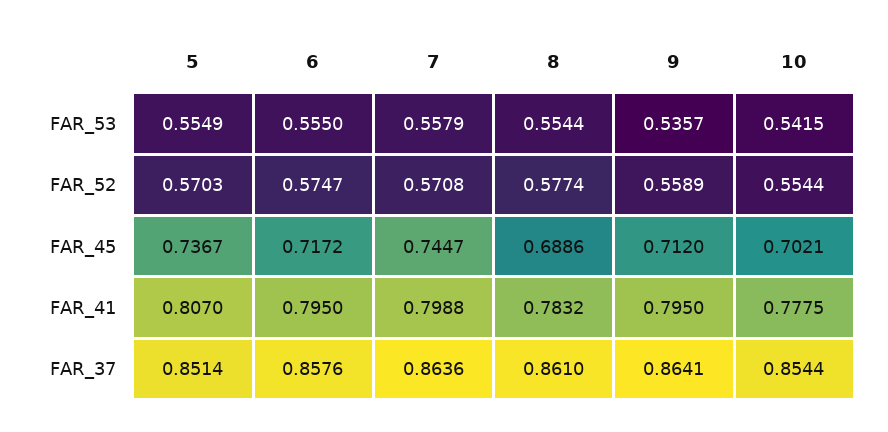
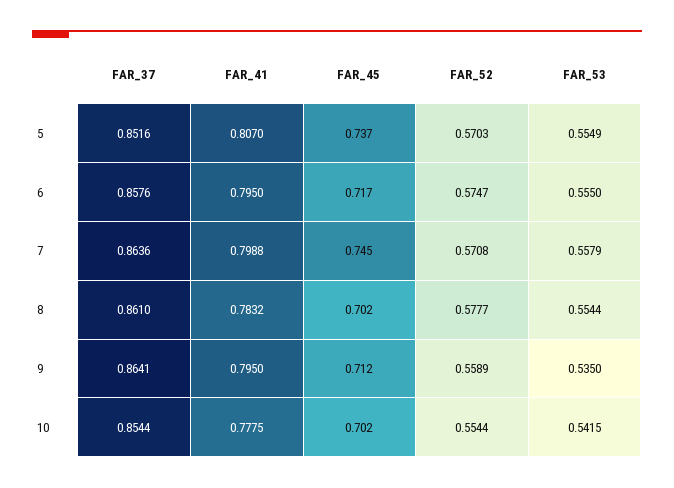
9, FAR_53: 0.5357 -> 0.535
8, FAR_52: 0.5774 -> 0.5777
8, FAR_45: 0.6886 -> 0.702
5, FAR_37: 0.8514 -> 0.8516

